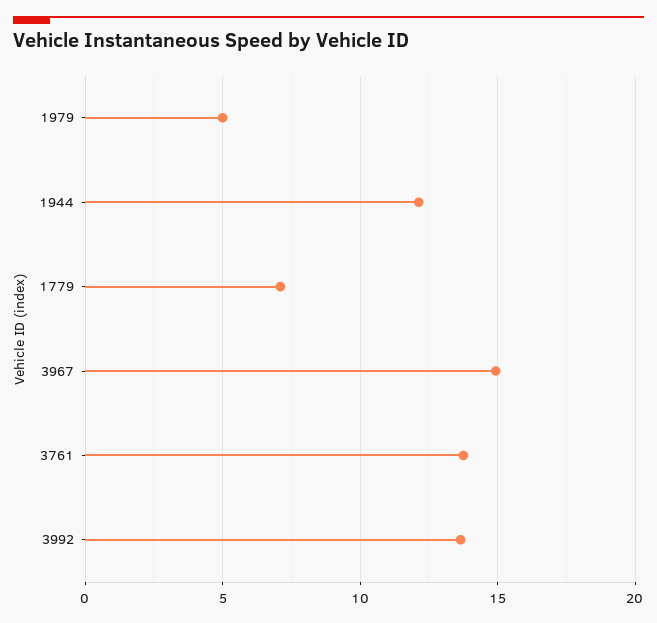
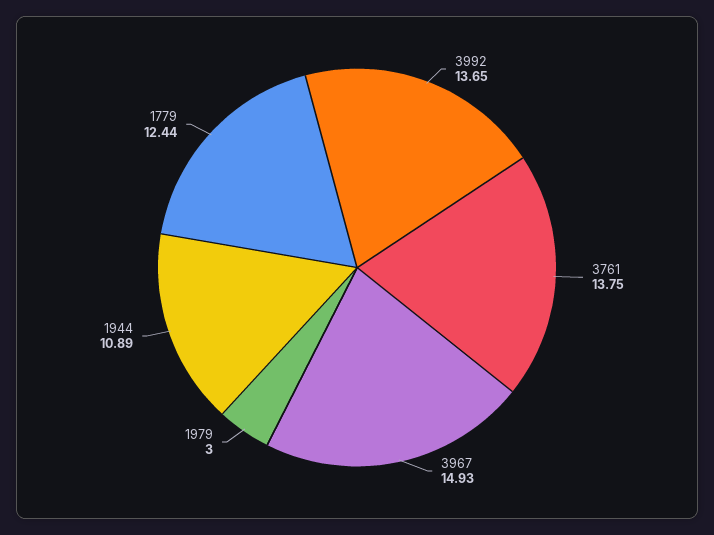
1979: 5 -> 3
1944: 12 -> 10.89
1779: 7 -> 12.44

